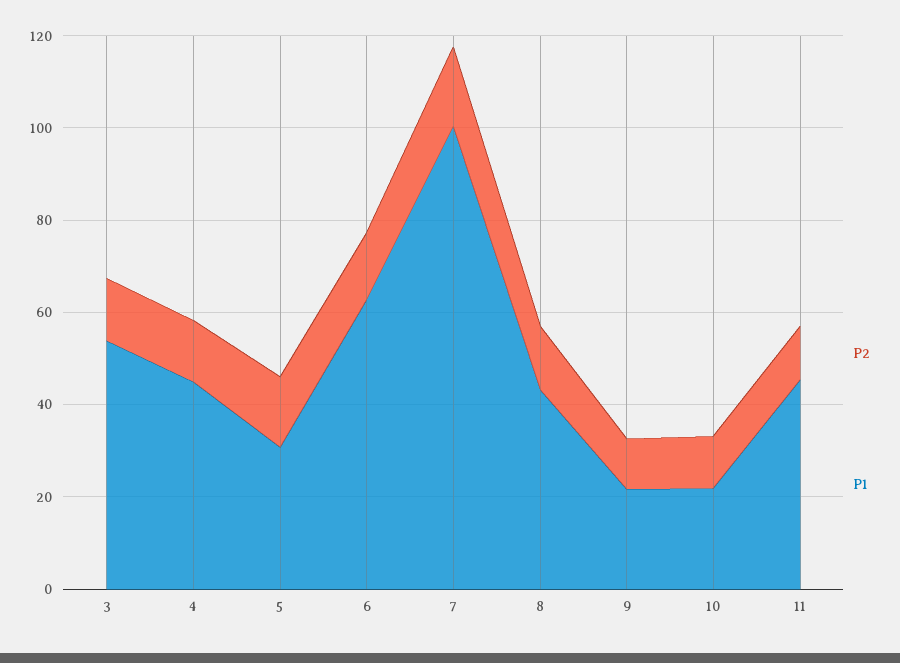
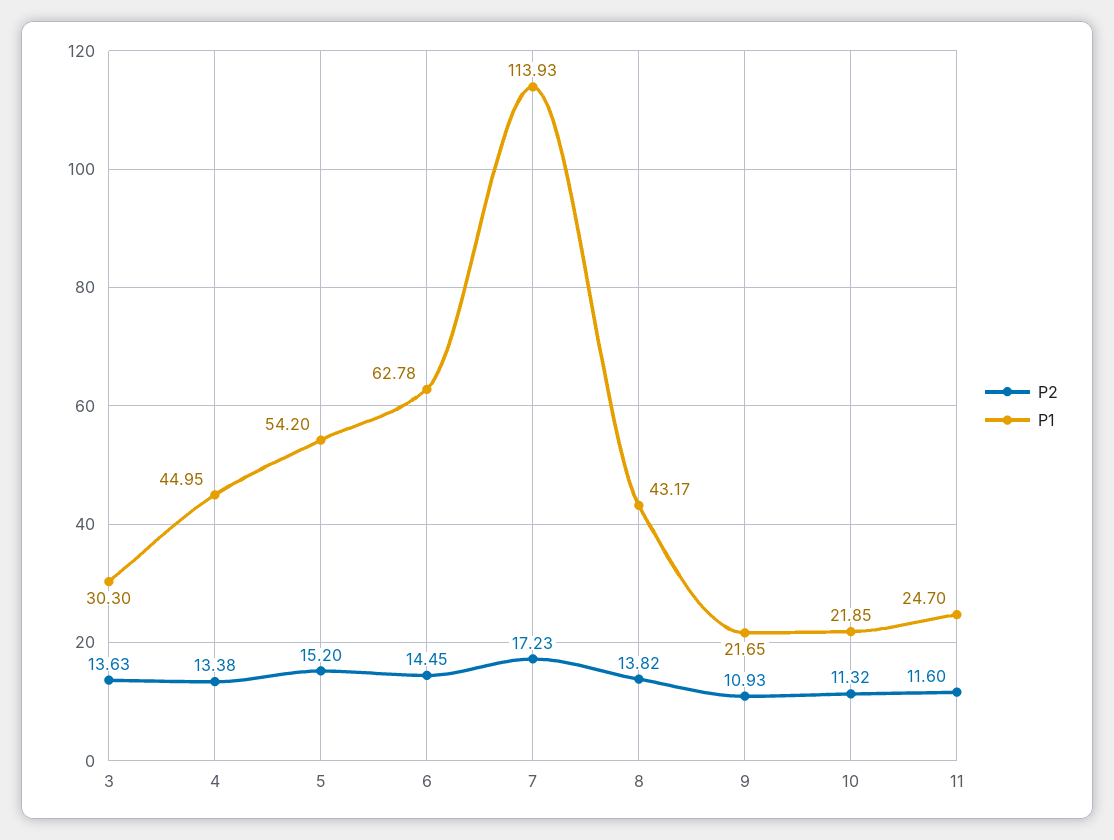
P1, 3: 55 -> 30.3
P1, 5: 30 -> 54.2
P1, 7: 100 -> 113.93
P1, 11: 45 -> 24.7

